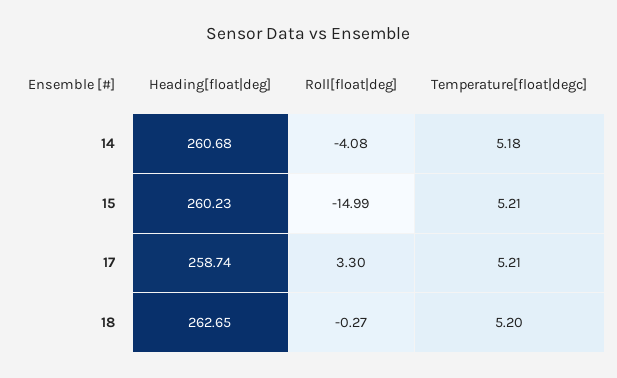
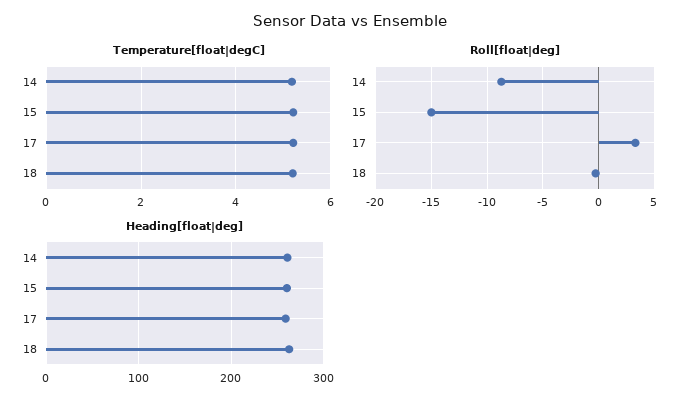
Roll[float|deg], 14: -4.08 -> -9

